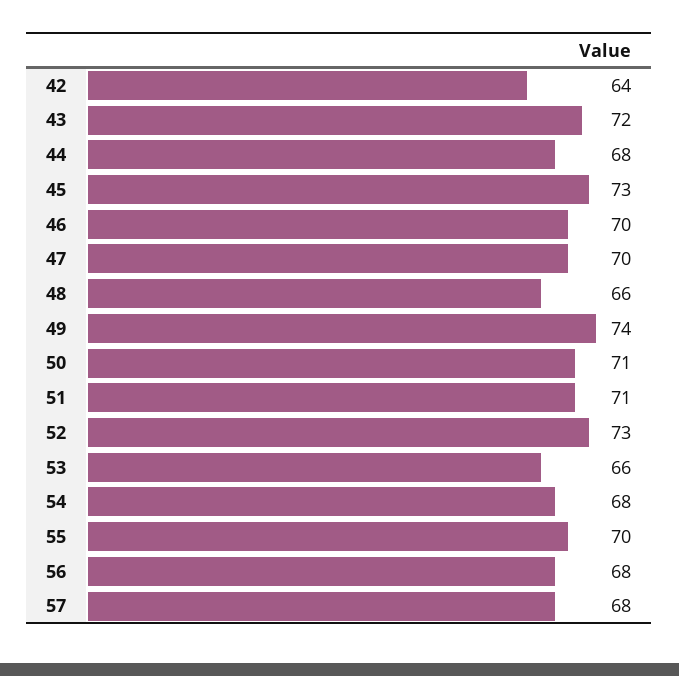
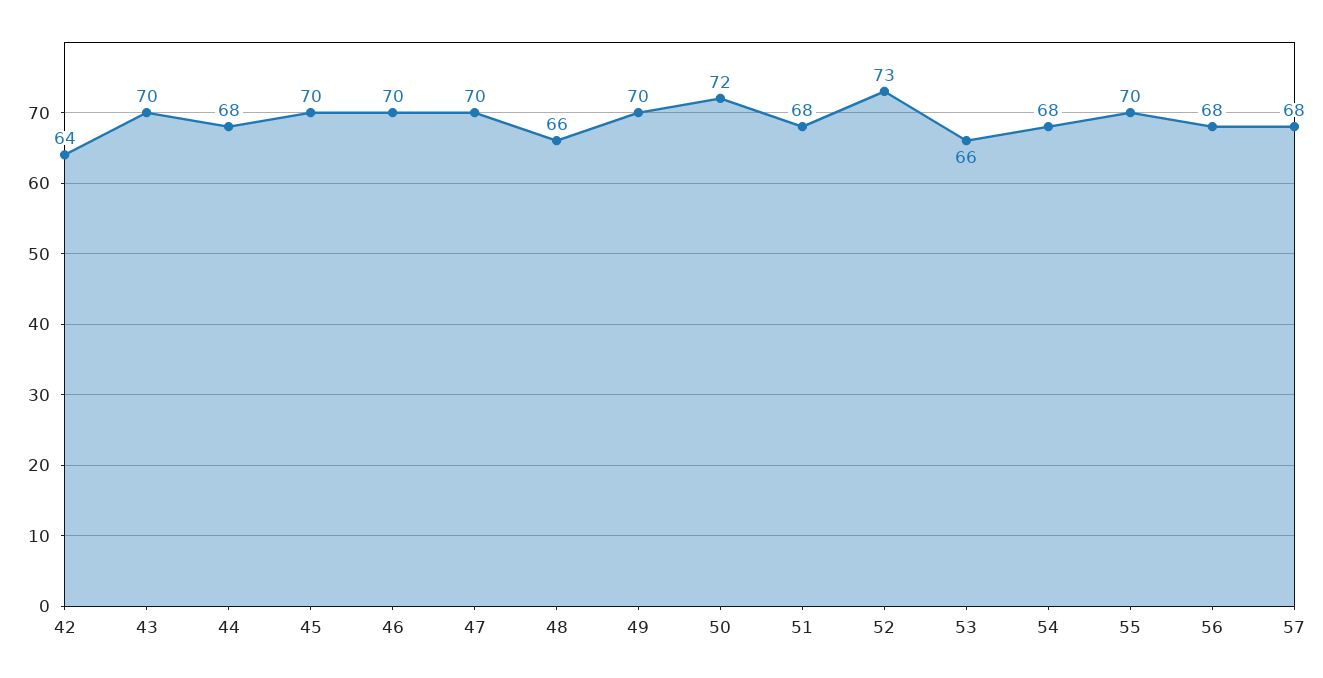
43: 72 -> 70
45: 73 -> 70
49: 74 -> 70
50: 71 -> 72
51: 71 -> 68

